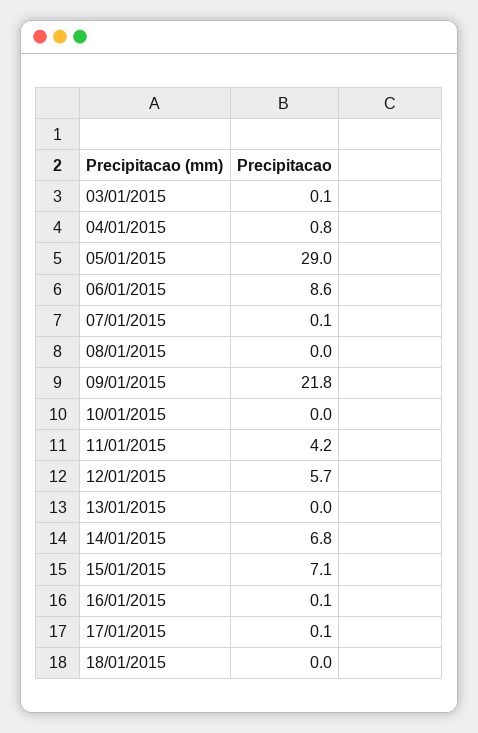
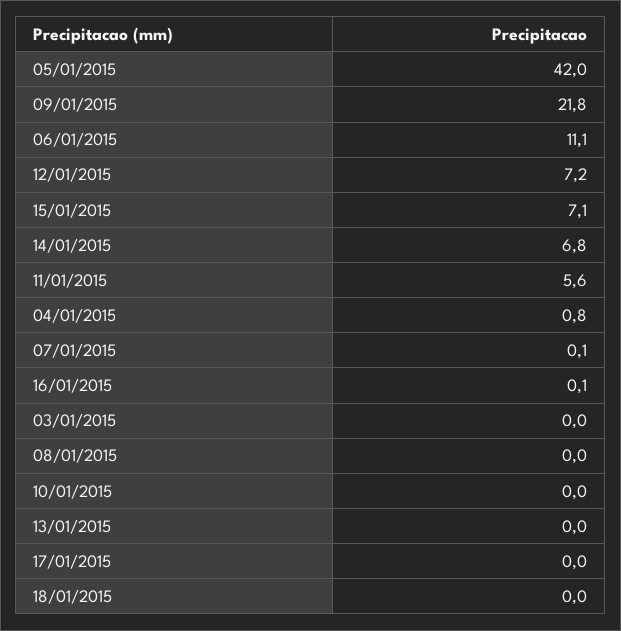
03/01/2015: 0.1 -> 0
05/01/2015: 29 -> 42
06/01/2015: 8.6 -> 11.1
11/01/2015: 4.2 -> 5.6
12/01/2015: 5.7 -> 7.2
17/01/2015: 0.1 -> 0

